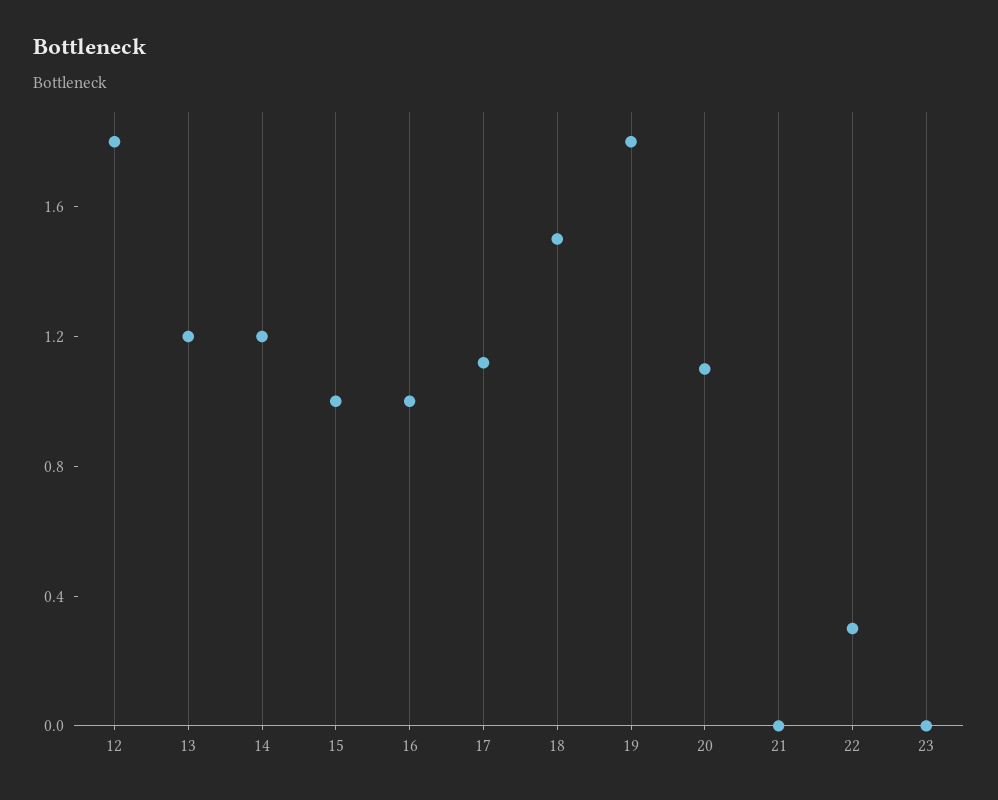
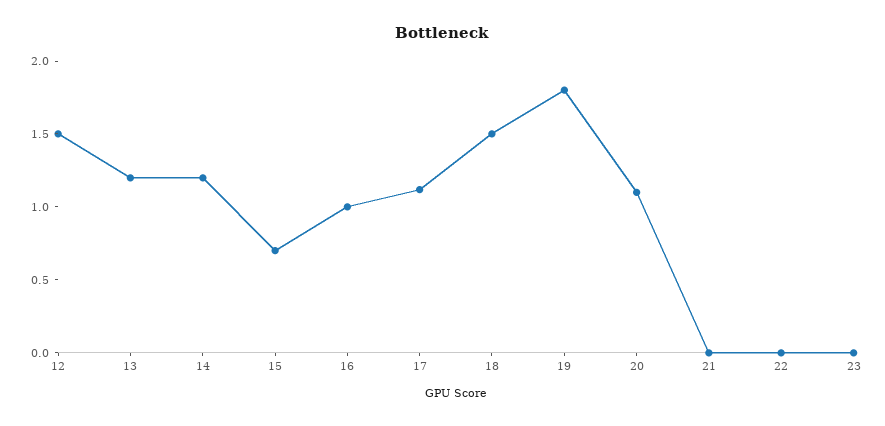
12: 1.8 -> 1.5
15: 1 -> 0.7
22: 0.3 -> 0

